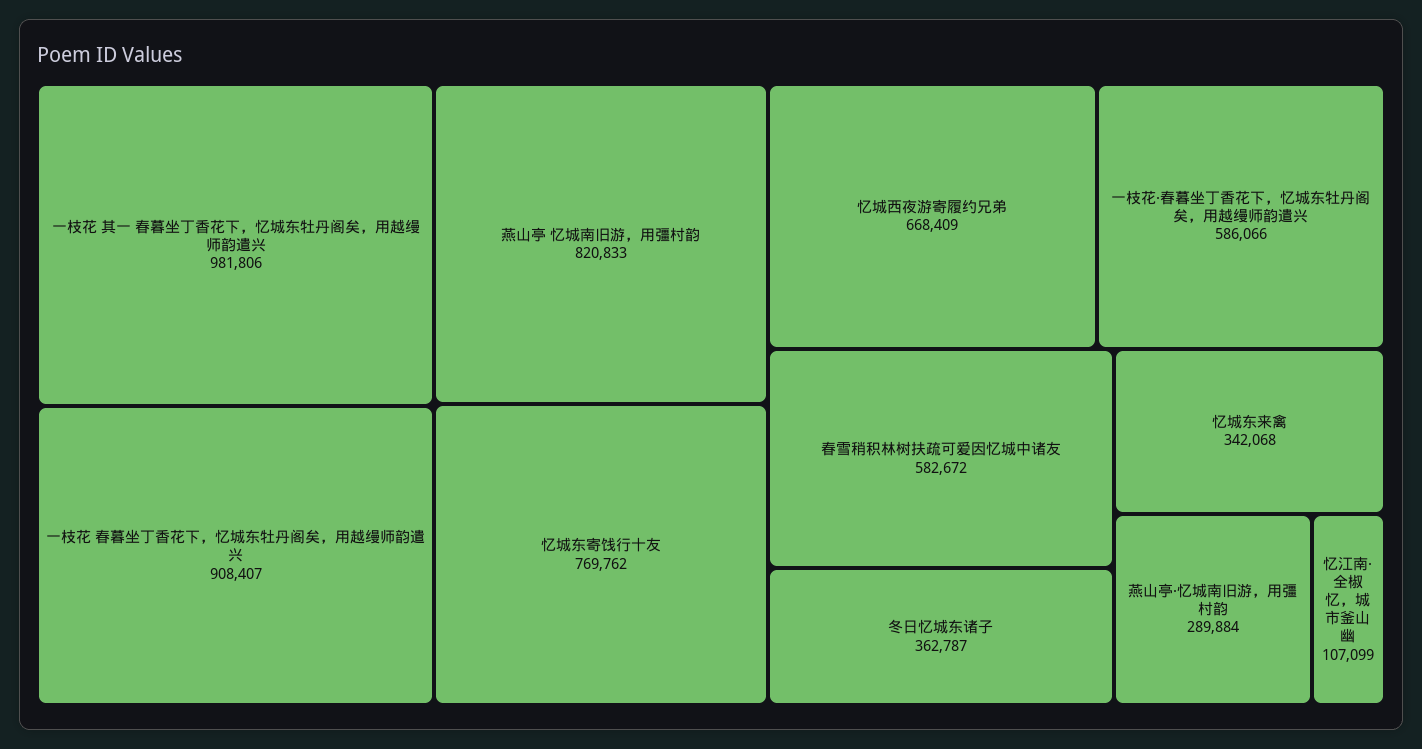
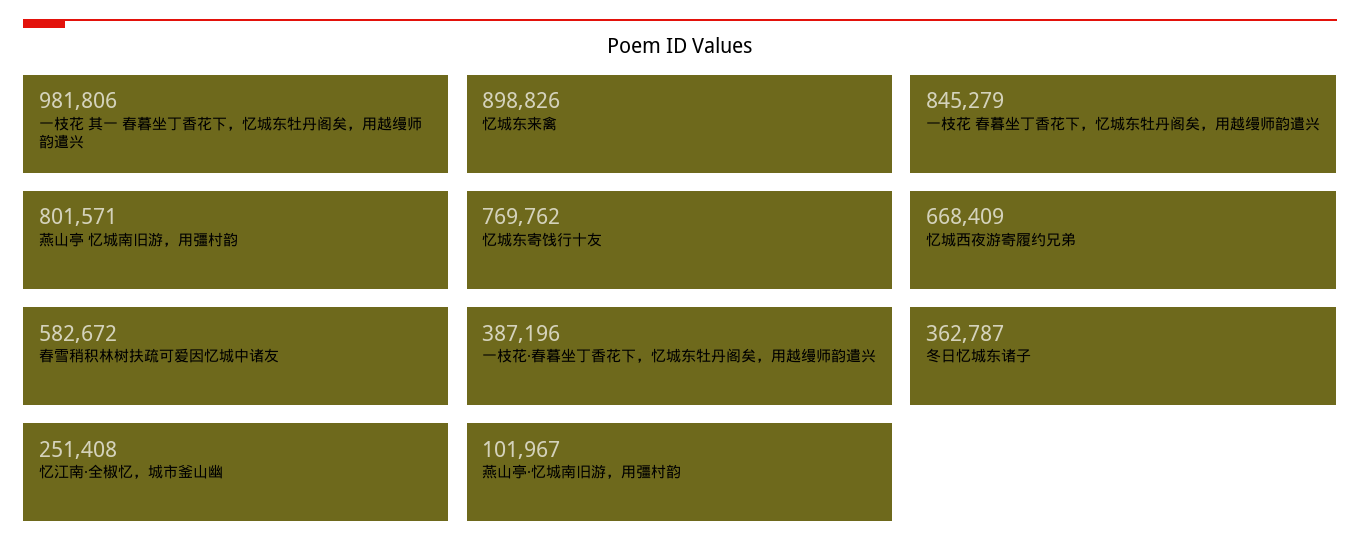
一枝花 春暮坐丁香花下，忆城东牡丹阁矣，用越缦师韵遣兴: 908407 -> 845279
燕山亭 忆城南旧游，用彊村韵: 820833 -> 801571
一枝花·春暮坐丁香花下，忆城东牡丹阁矣，用越缦师韵遣兴: 586066 -> 387196
忆城东来禽: 342068 -> 898826
燕山亭·忆城南旧游，用彊村韵: 289884 -> 101967
忆江南·全椒忆，城市釜山幽: 107099 -> 251408

